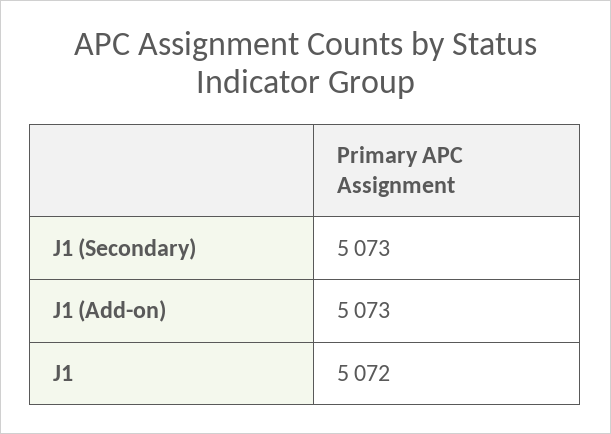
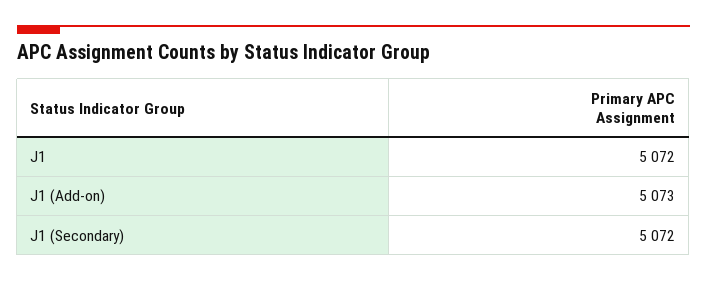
J1 (Secondary): 5073 -> 5072

